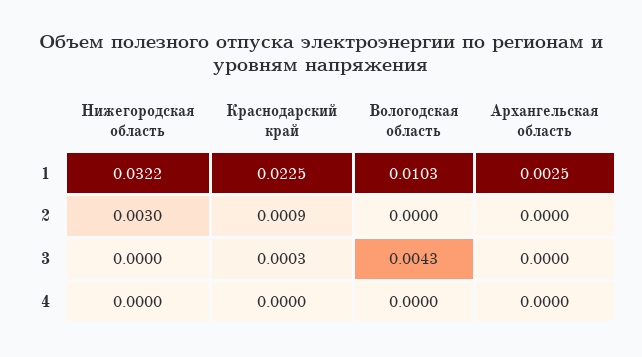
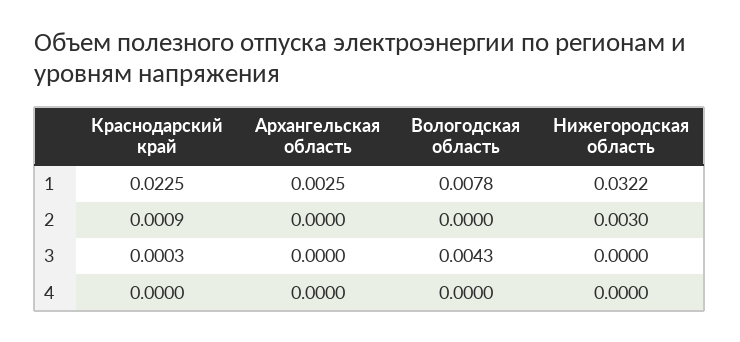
Вологодская область, 1: 0.0103 -> 0.0078

